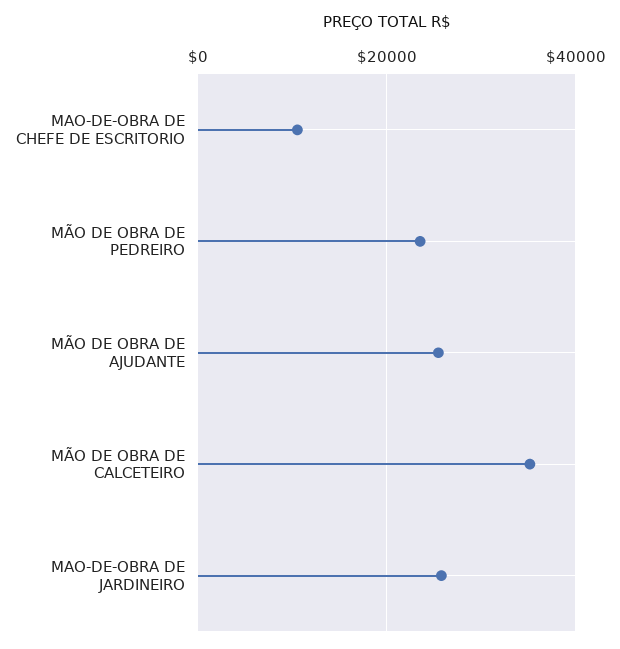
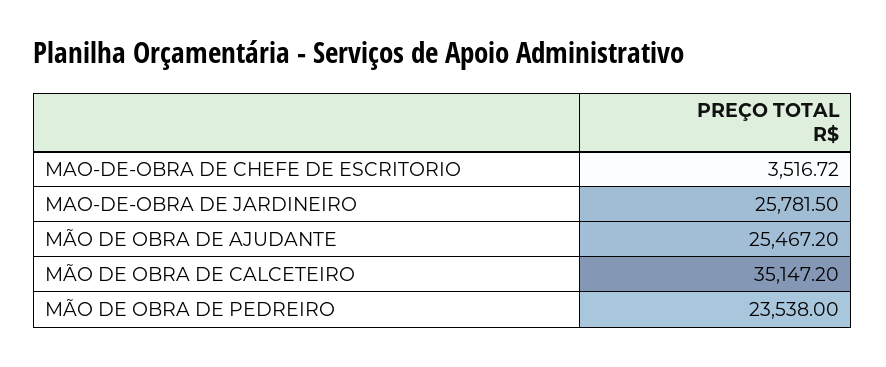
MAO-DE-OBRA DE CHEFE DE ESCRITORIO: 10000 -> 3516.72

